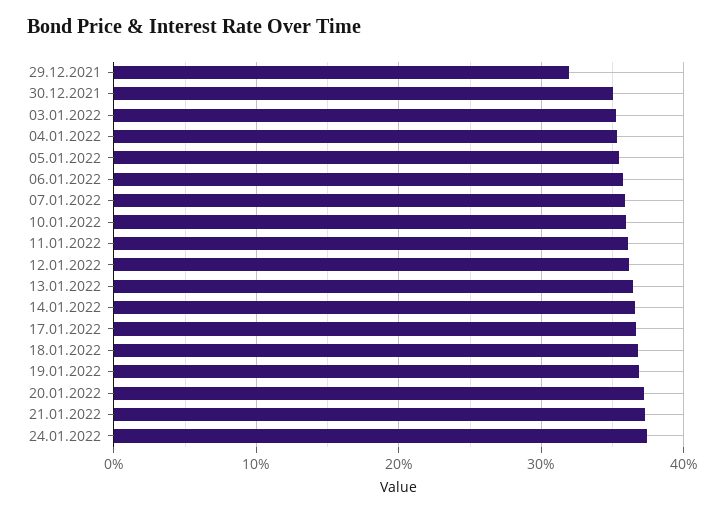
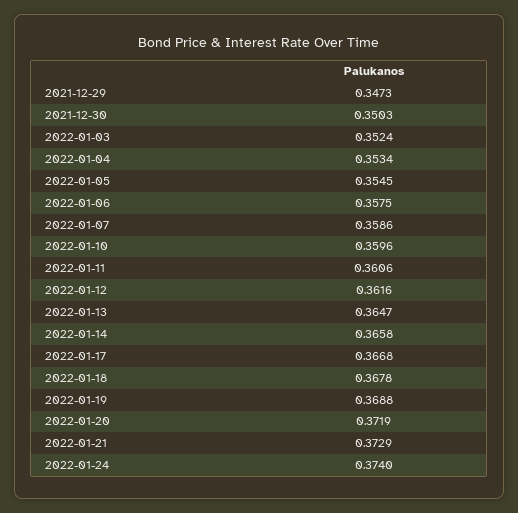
29.12.2021: 0.32 -> 0.3473

